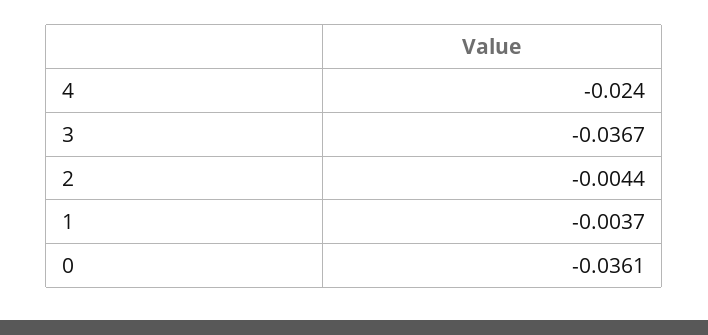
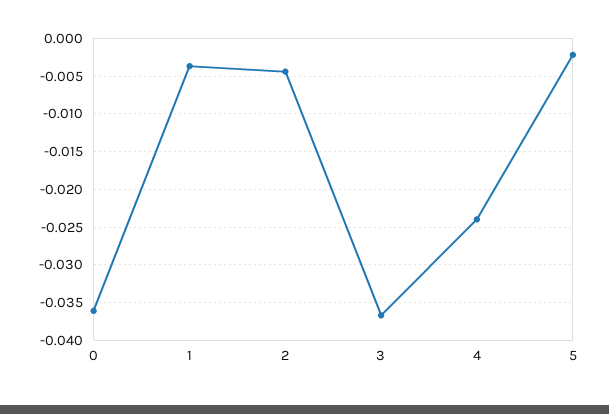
5: none -> -0.002

